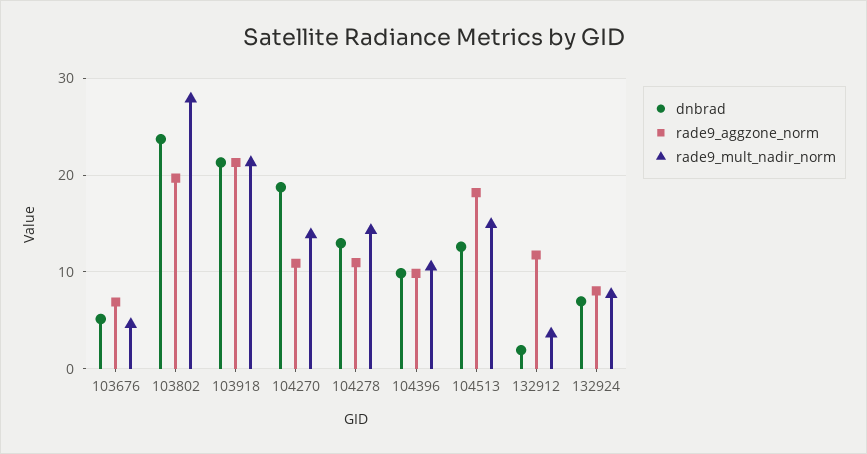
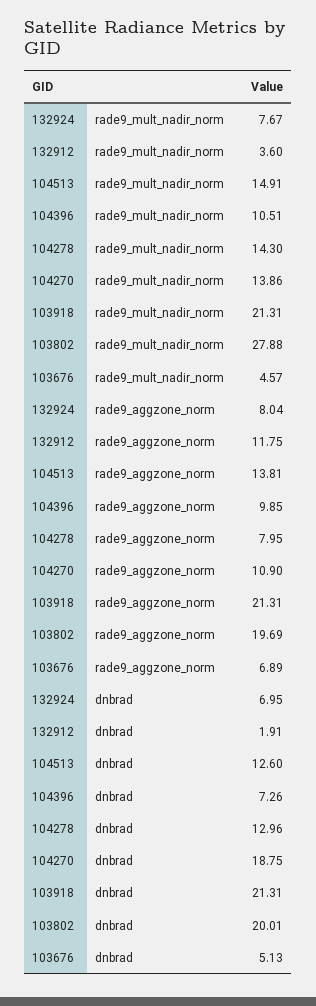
dnbrad, 103802: 24 -> 20.01
rade9_aggzone_norm, 104278: 11 -> 7.95
dnbrad, 104396: 10 -> 7.26
rade9_aggzone_norm, 104513: 18 -> 13.81

